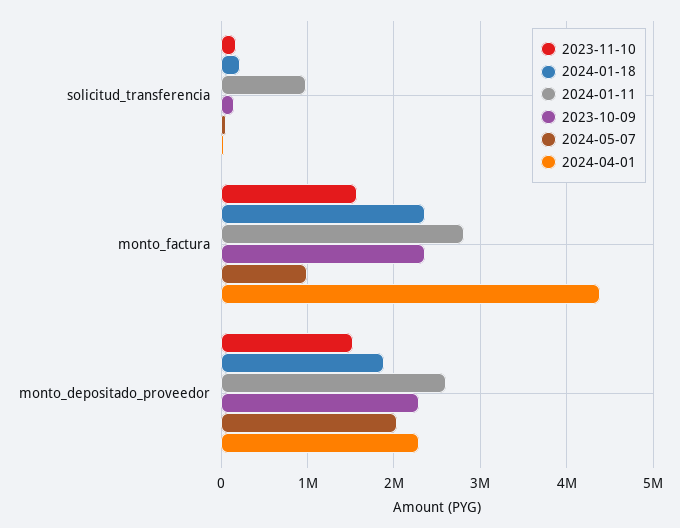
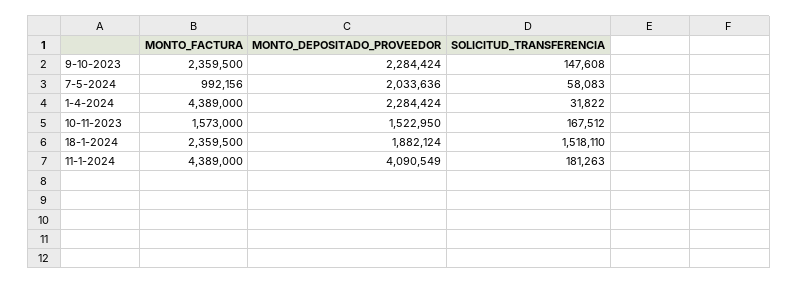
2024-01-18, solicitud_transferencia: 200000 -> 1518110
2024-01-11, solicitud_transferencia: 1000000 -> 181263
2024-01-11, monto_factura: 2800000 -> 4389000
2024-01-11, monto_depositado_proveedor: 2600000 -> 4090549

